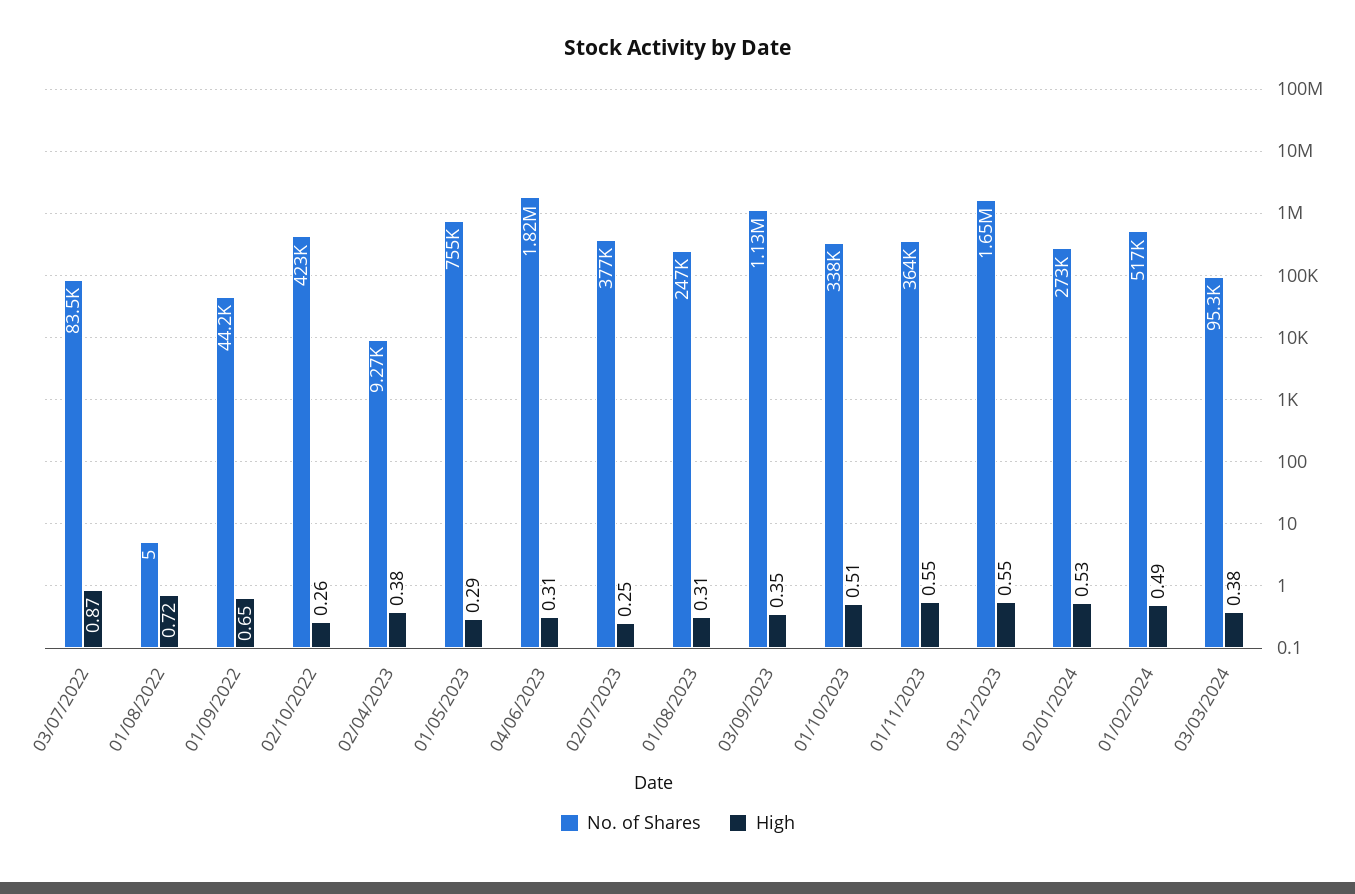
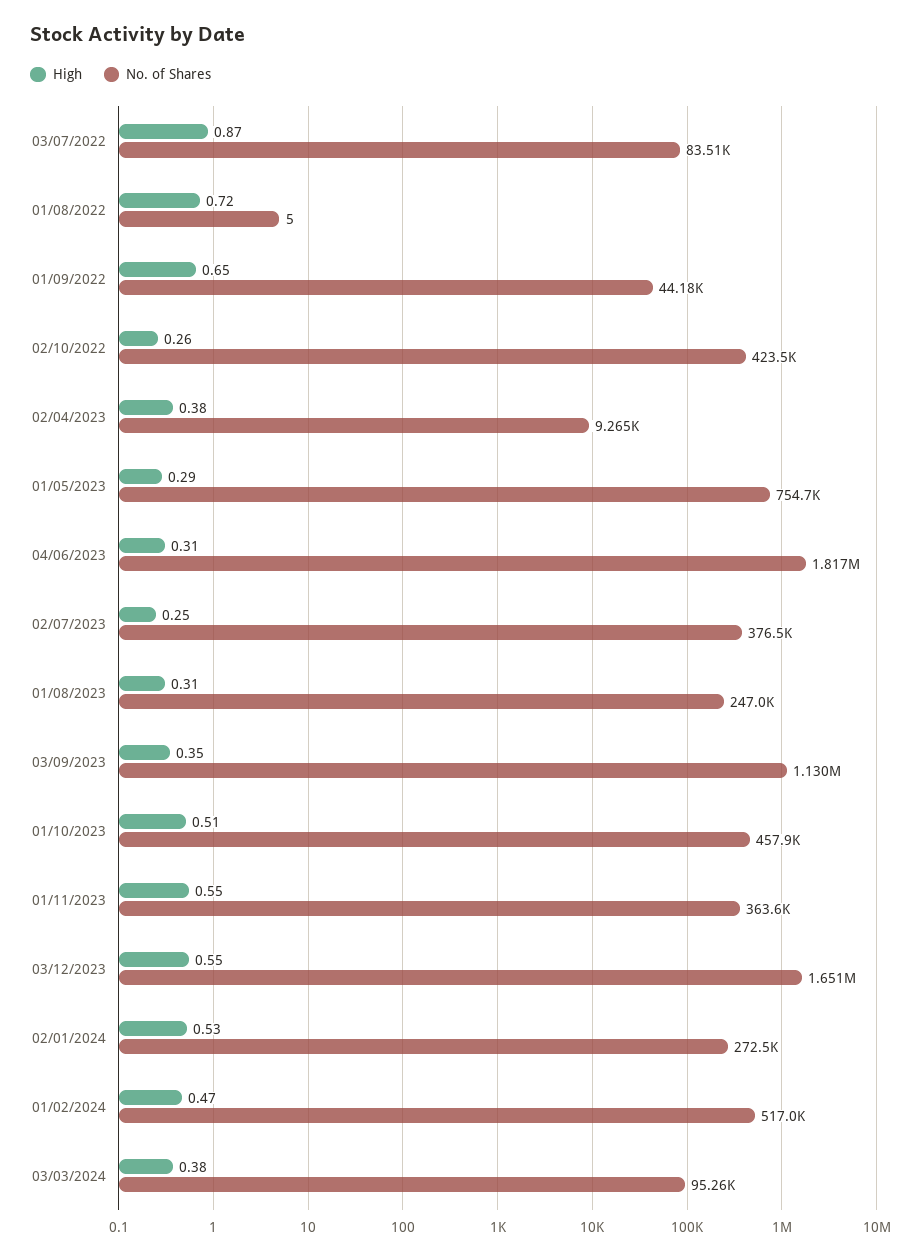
No. of Shares, 01/10/2023: 338000 -> 457900
High, 01/02/2024: 0.49 -> 0.47

